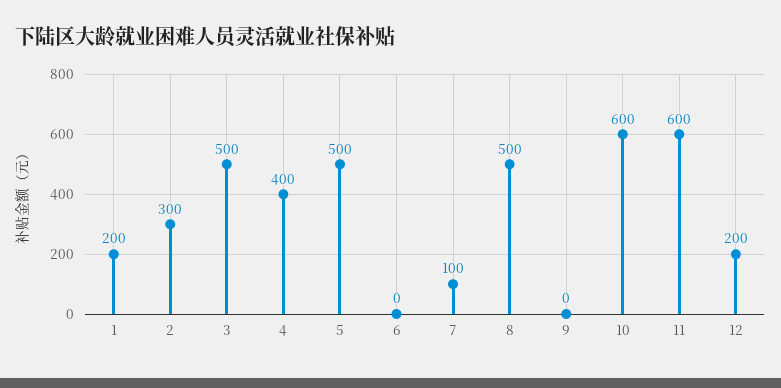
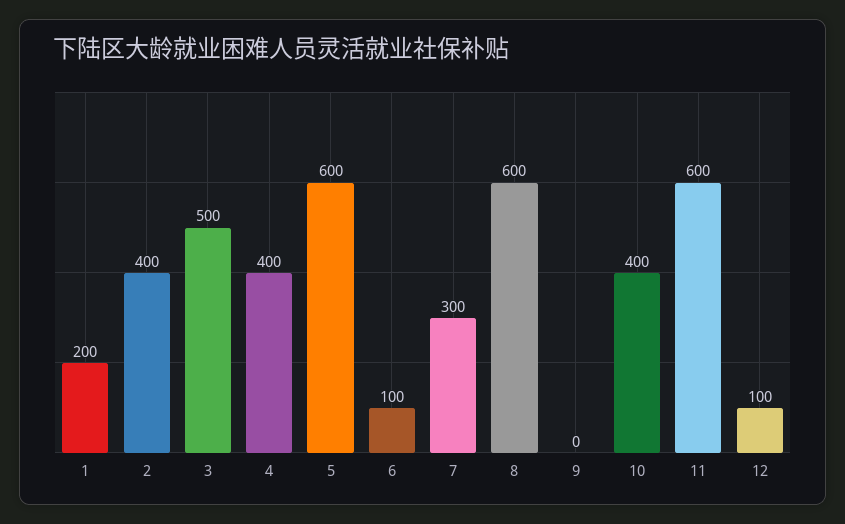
2: 300 -> 400
5: 500 -> 600
6: 0 -> 100
7: 100 -> 300
8: 500 -> 600
10: 600 -> 400
12: 200 -> 100

